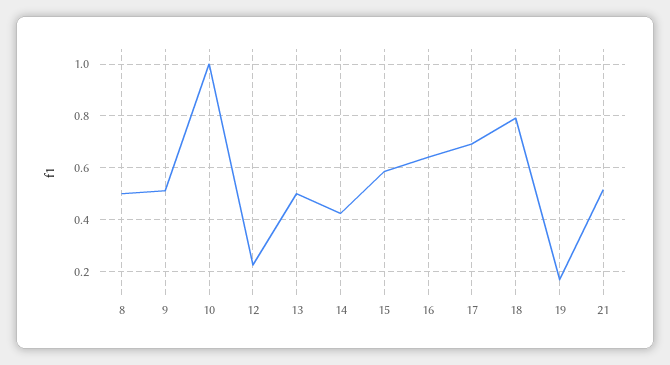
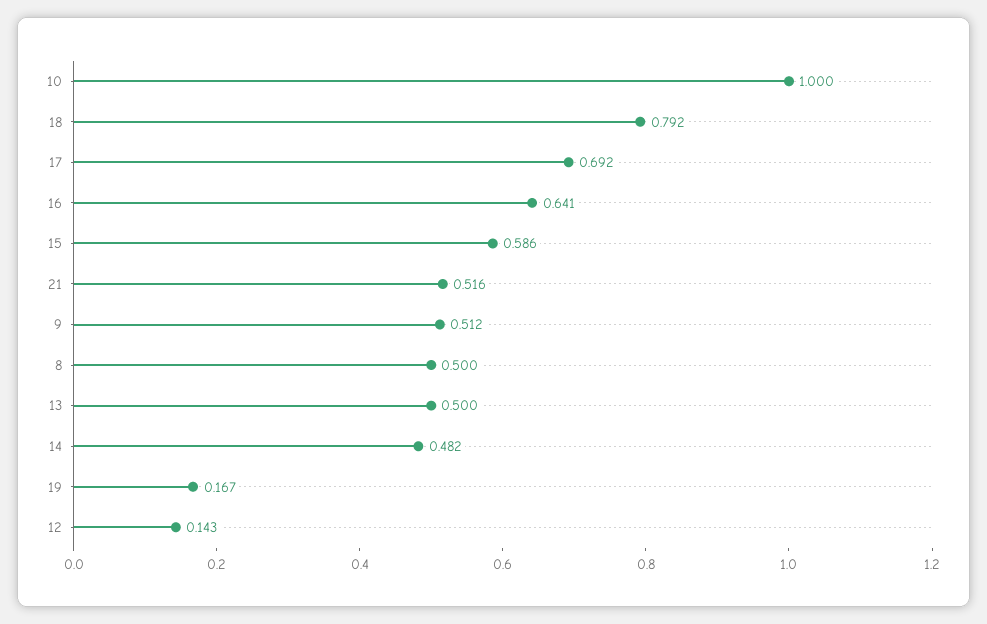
12: 0.225 -> 0.143
14: 0.425 -> 0.482

